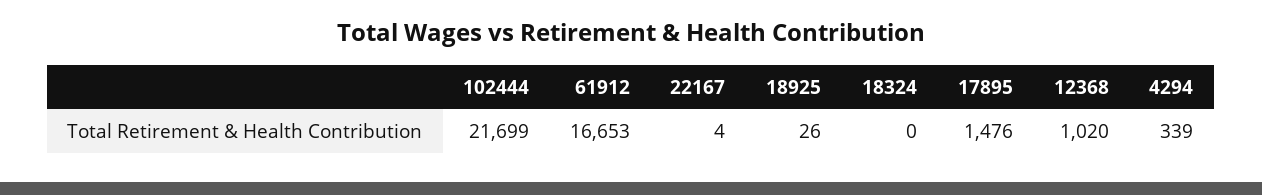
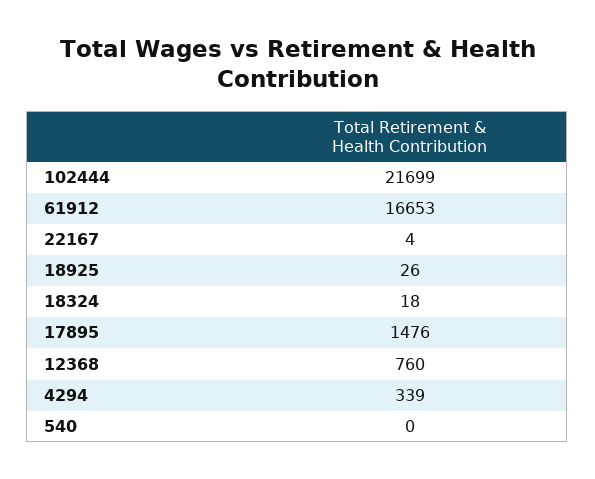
18324: 0 -> 18
12368: 1020 -> 760
540: none -> 0

